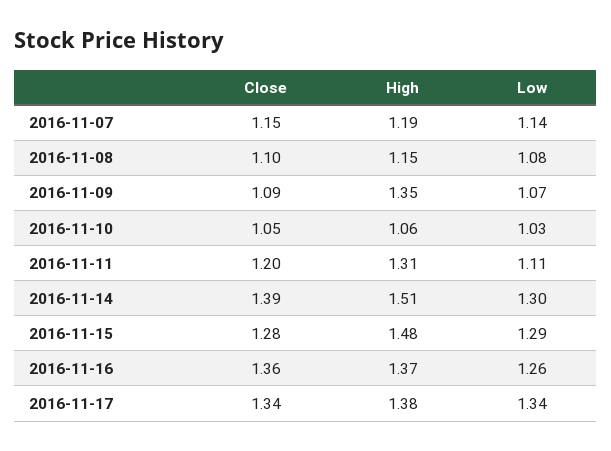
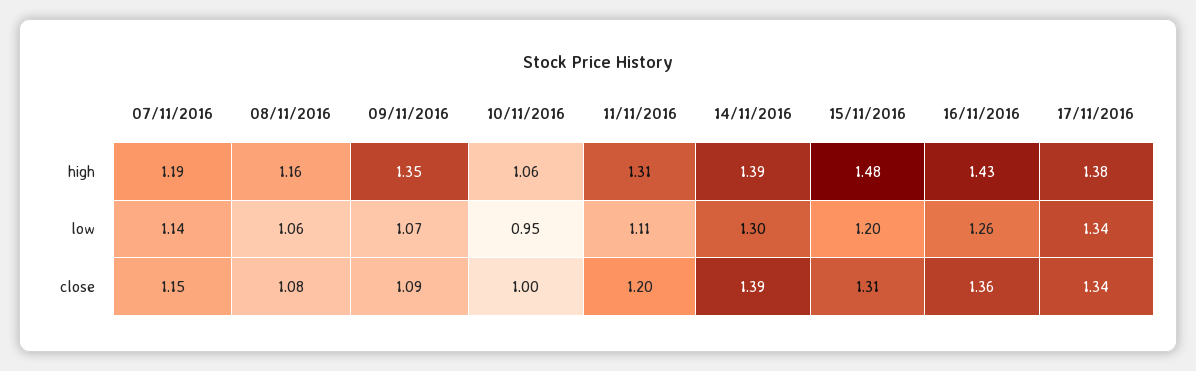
Close, 2016-11-08: 1.1 -> 1.08
High, 2016-11-08: 1.15 -> 1.16
Low, 2016-11-08: 1.08 -> 1.06
Close, 2016-11-10: 1.05 -> 1
Low, 2016-11-10: 1.03 -> 0.95
High, 2016-11-14: 1.51 -> 1.39
Close, 2016-11-15: 1.28 -> 1.31
Low, 2016-11-15: 1.29 -> 1.2
High, 2016-11-16: 1.37 -> 1.43

